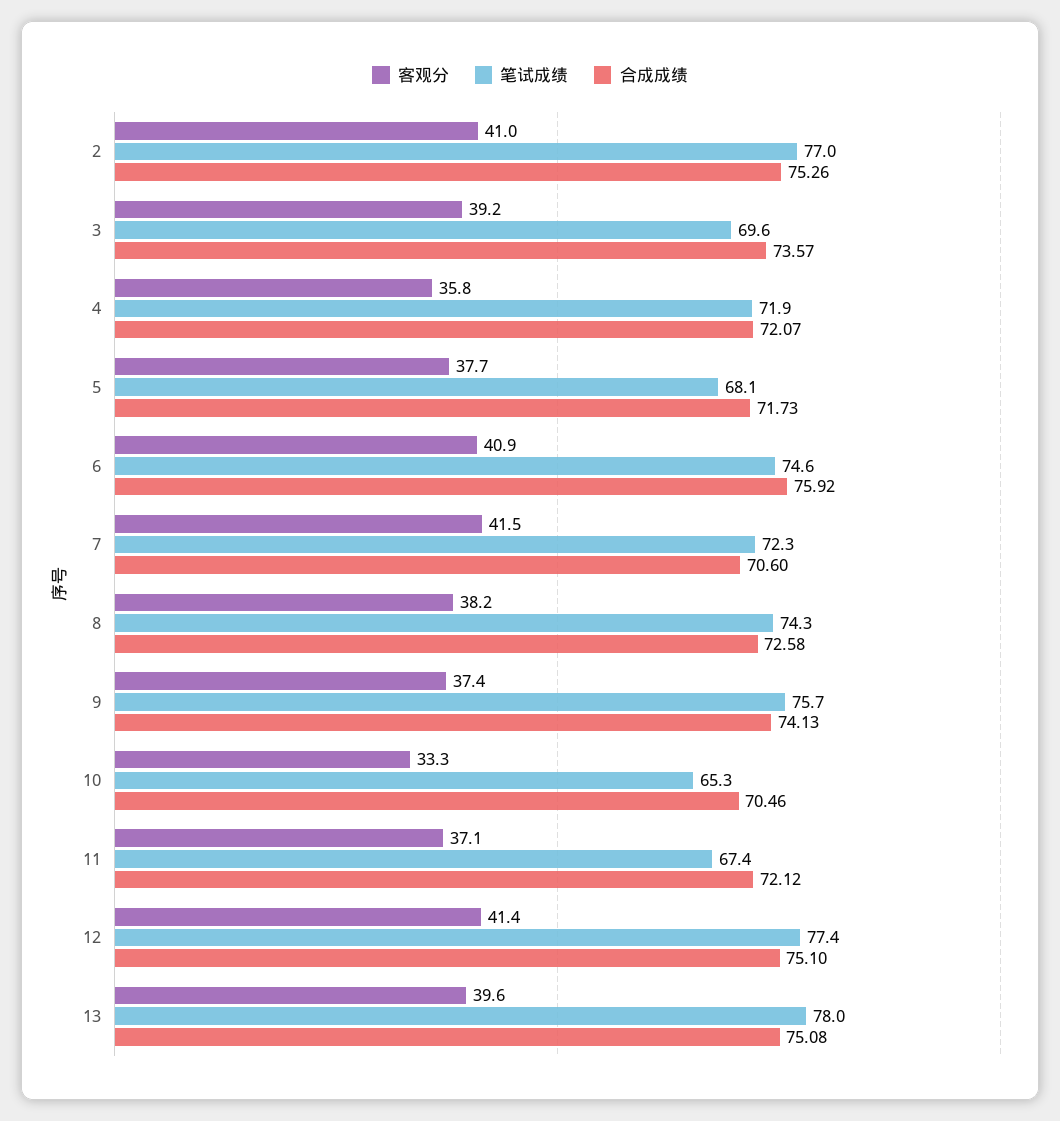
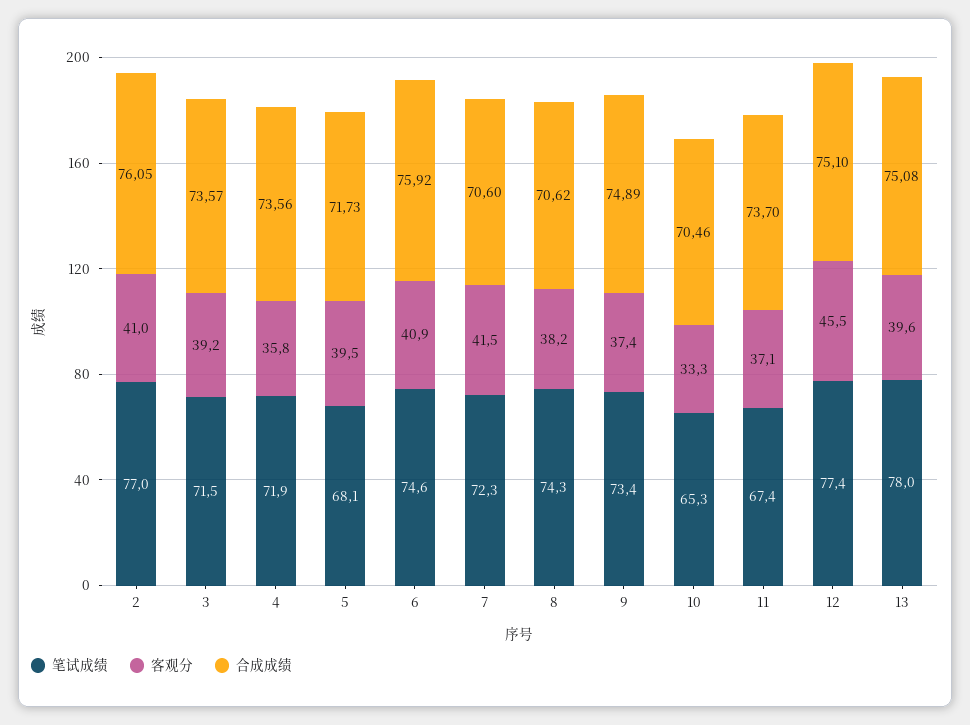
合成成绩, 2: 75.26 -> 76.05
笔试成绩, 3: 69.6 -> 71.5
合成成绩, 4: 72.07 -> 73.56
客观分, 5: 37.7 -> 39.5
合成成绩, 8: 72.58 -> 70.62
笔试成绩, 9: 75.7 -> 73.4
合成成绩, 9: 74.13 -> 74.89
合成成绩, 11: 72.12 -> 73.7
客观分, 12: 41.4 -> 45.5

